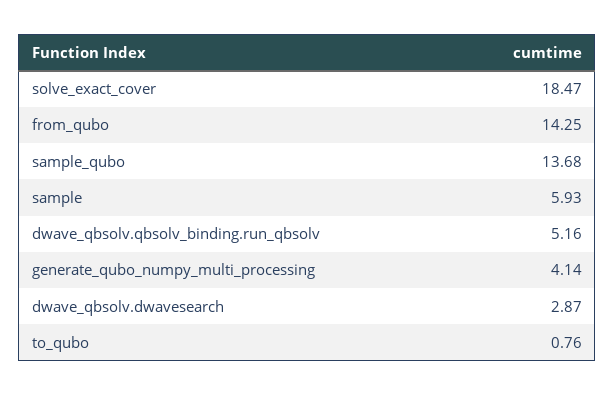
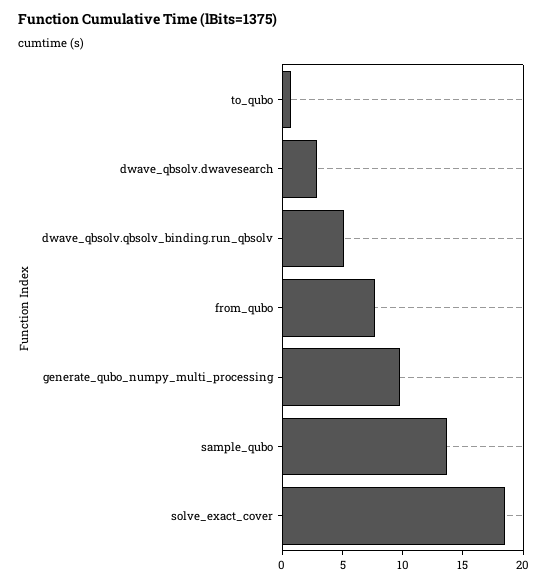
from_qubo: 14.25 -> 8
sample: 5.93 -> none
generate_qubo_numpy_multi_processing: 4.14 -> 10

